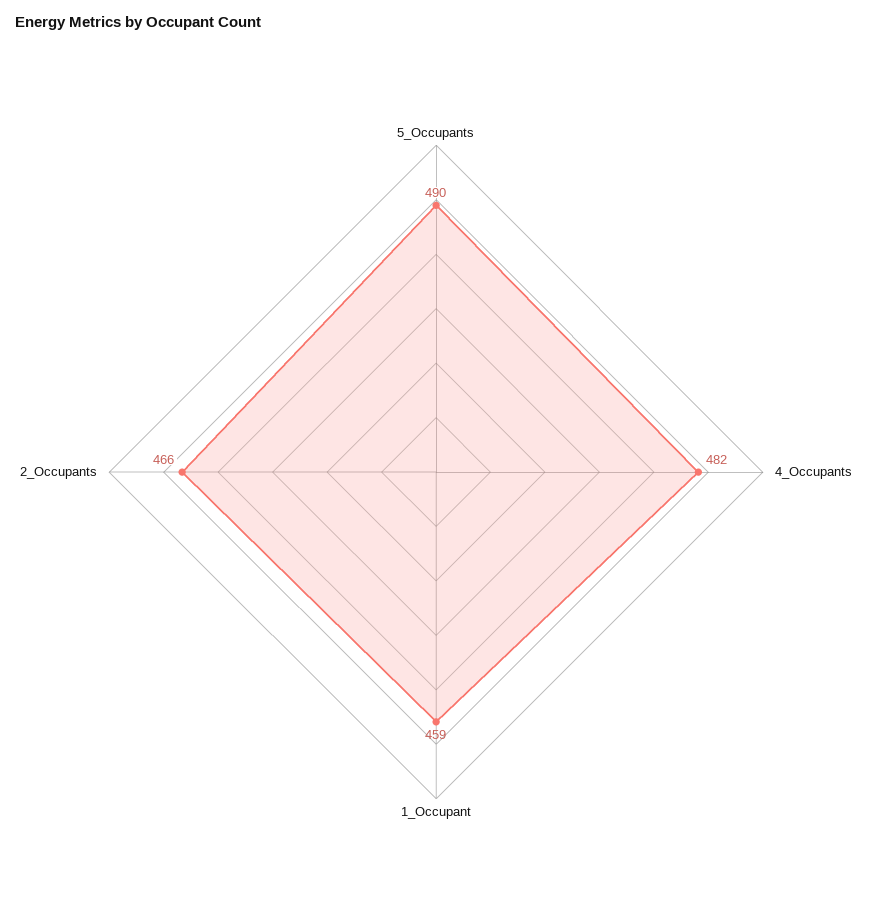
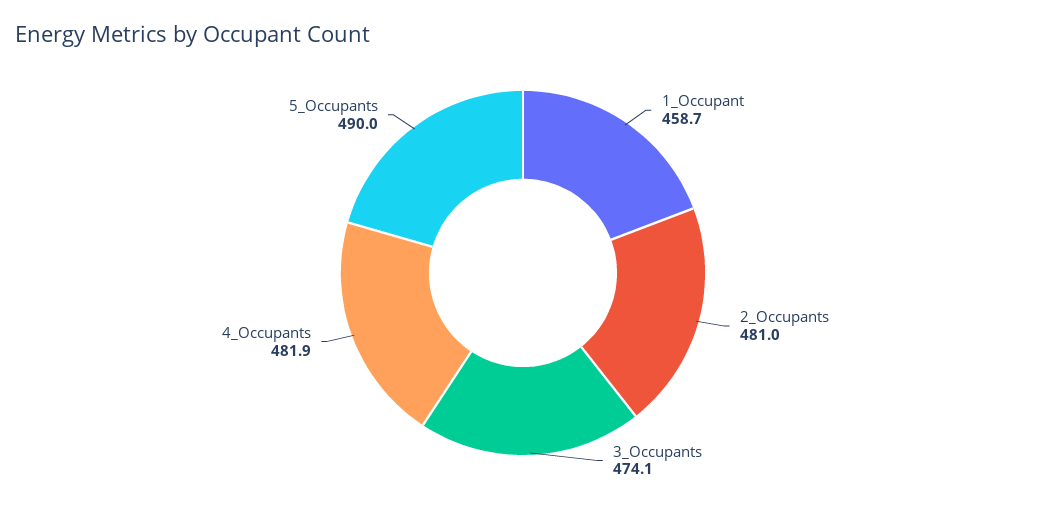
2_Occupants: 466 -> 481
3_Occupants: none -> 474.1

